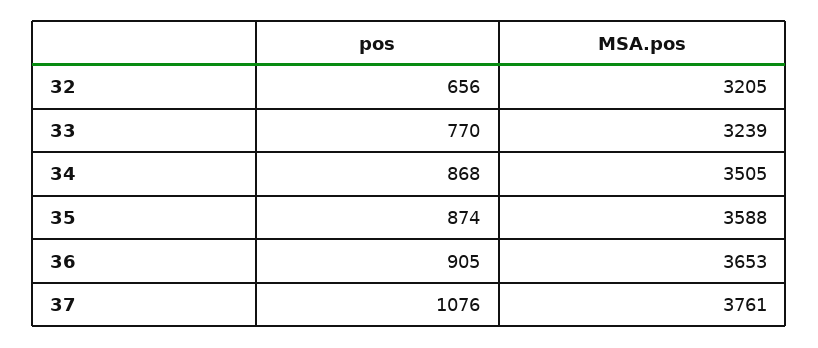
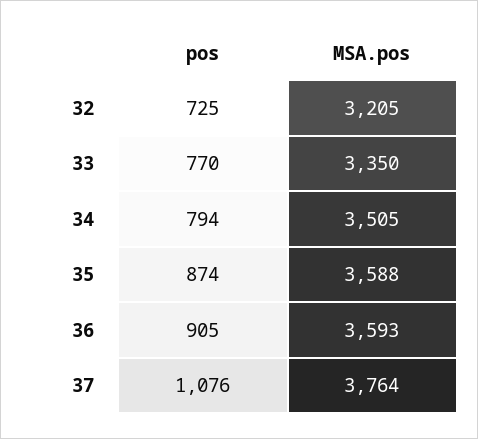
pos, 32: 656 -> 725
MSA.pos, 33: 3239 -> 3350
pos, 34: 868 -> 794
MSA.pos, 36: 3653 -> 3593
MSA.pos, 37: 3761 -> 3764

